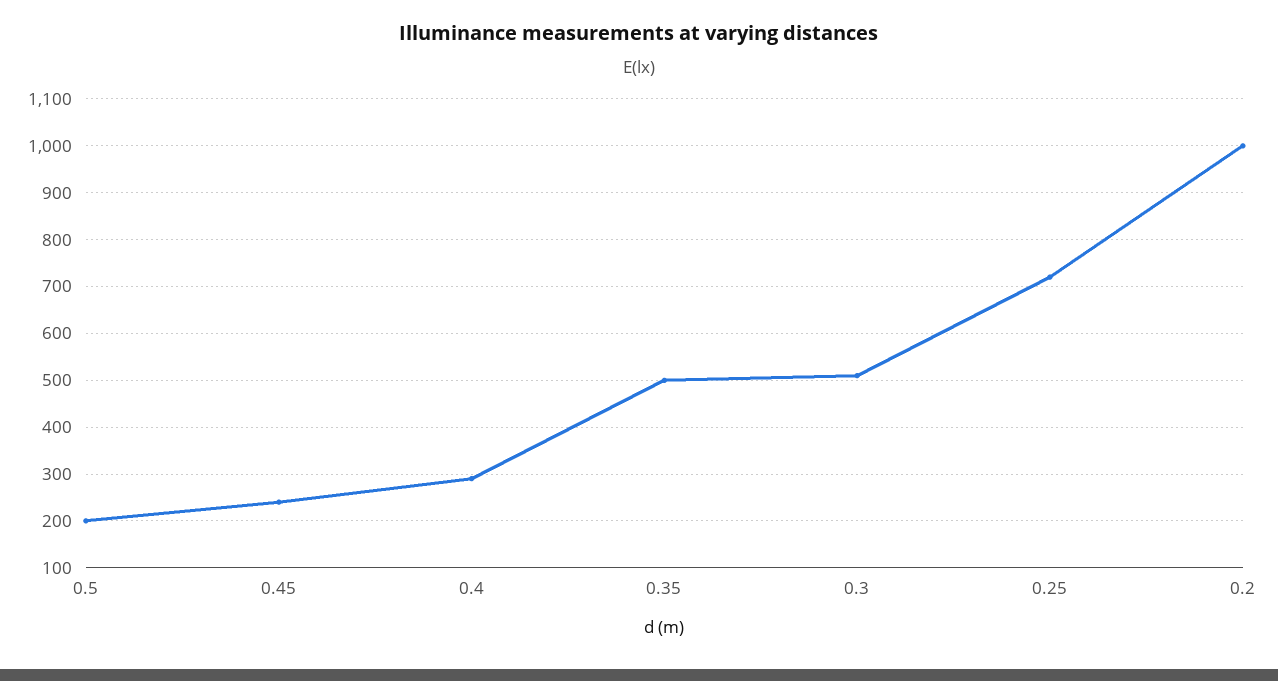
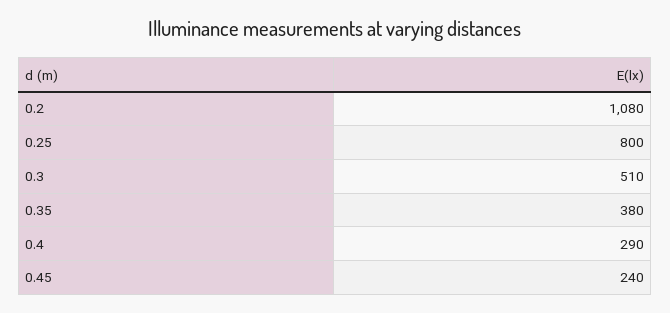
0.5: 200 -> none
0.35: 500 -> 380
0.25: 720 -> 800
0.2: 1000 -> 1080

